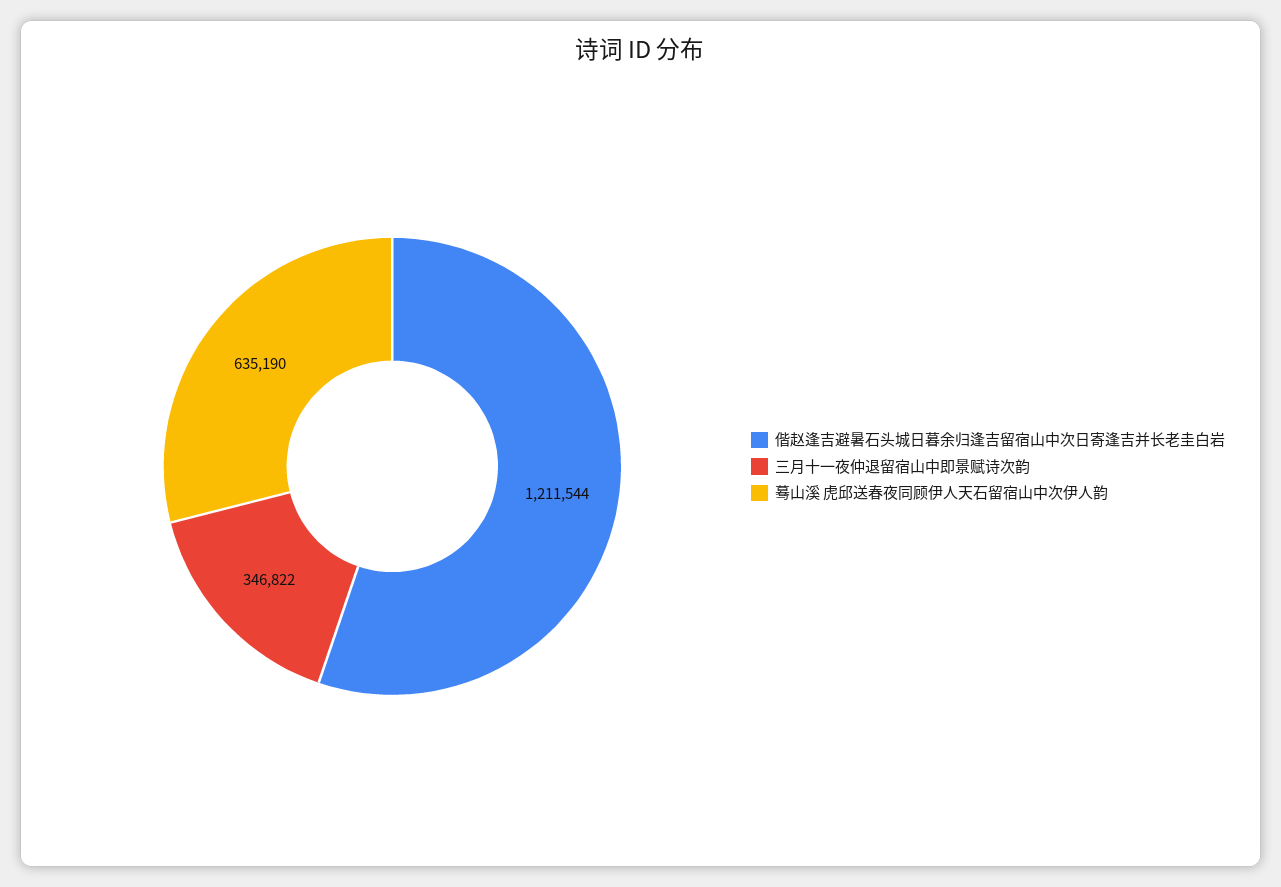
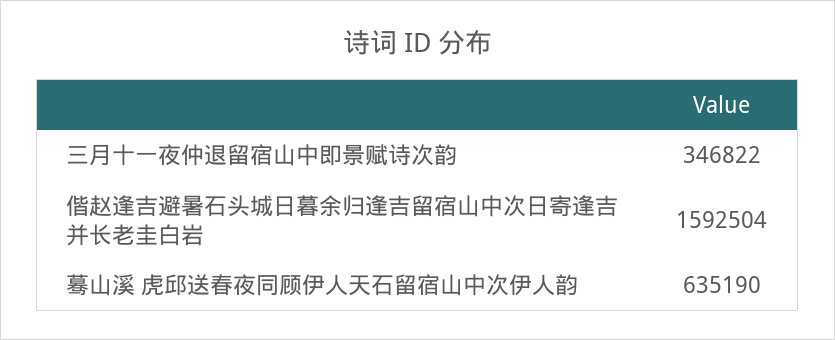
偕赵逢吉避暑石头城日暮余归逢吉留宿山中次日寄逢吉并长老圭白岩: 1211544 -> 1592504

